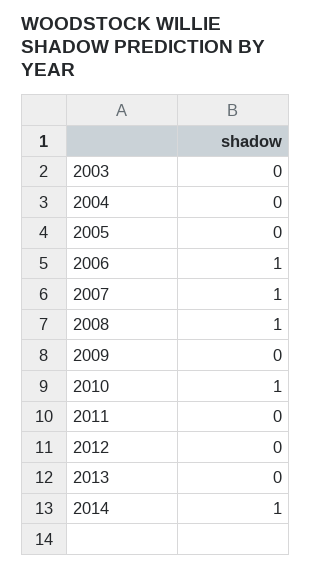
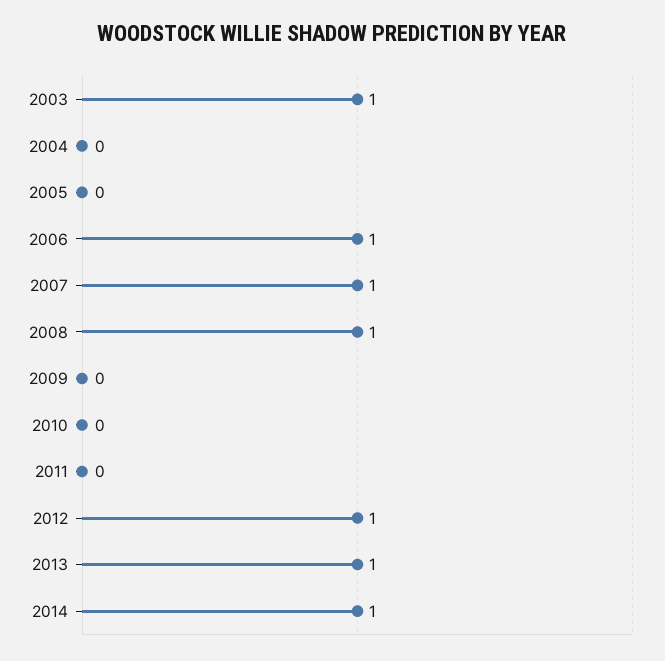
2003: 0 -> 1
2010: 1 -> 0
2012: 0 -> 1
2013: 0 -> 1

